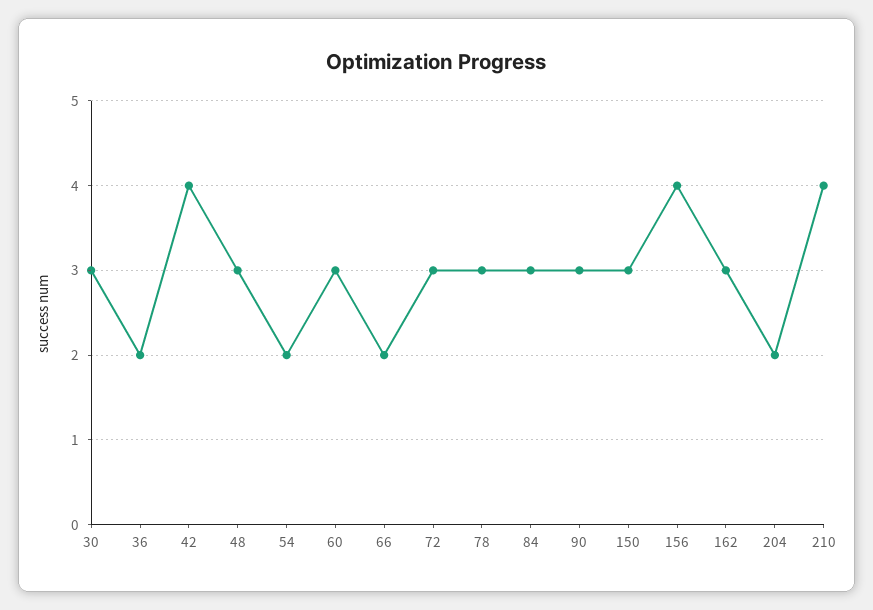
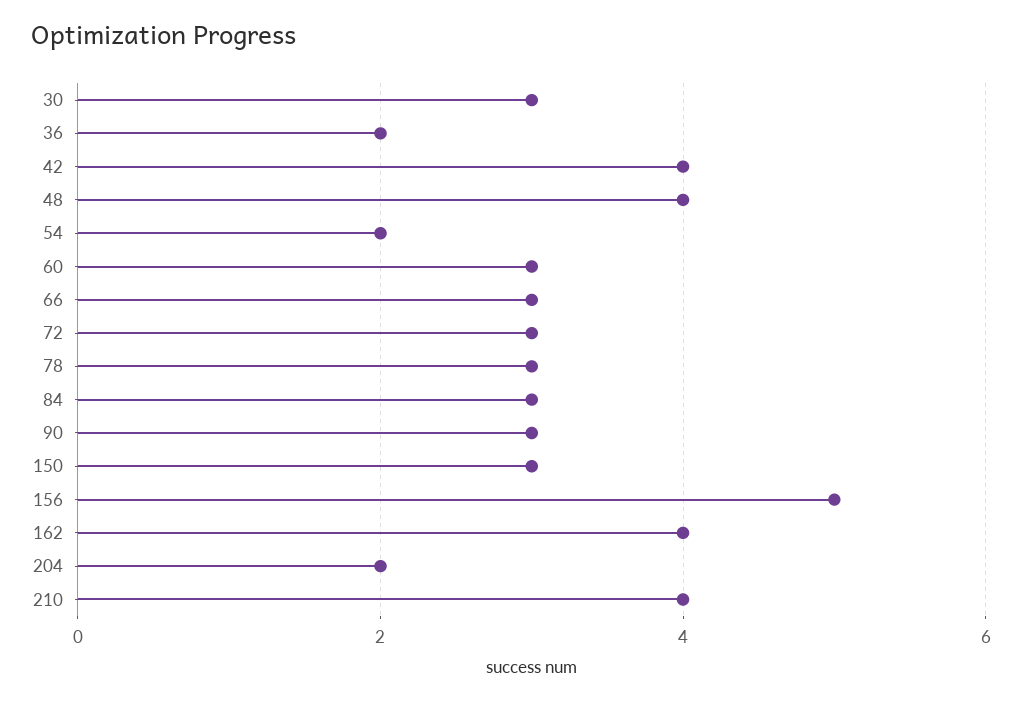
48: 3 -> 4
66: 2 -> 3
156: 4 -> 5
162: 3 -> 4

